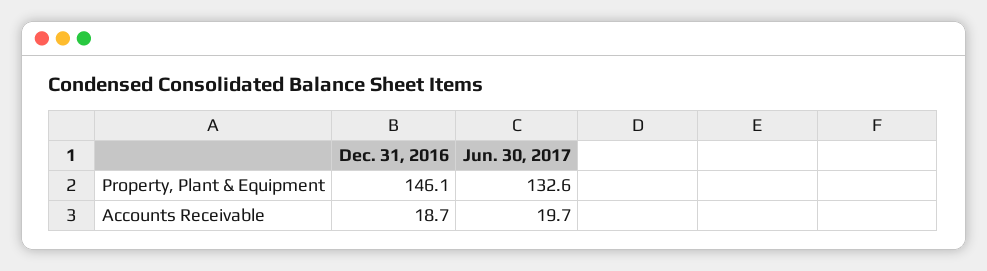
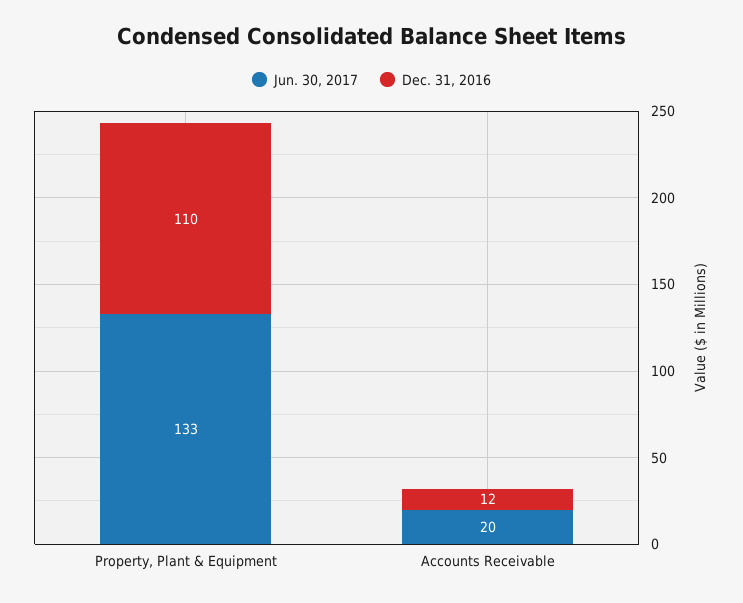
Dec. 31, 2016, Property, Plant & Equipment: 146.1 -> 110
Dec. 31, 2016, Accounts Receivable: 18.7 -> 12

